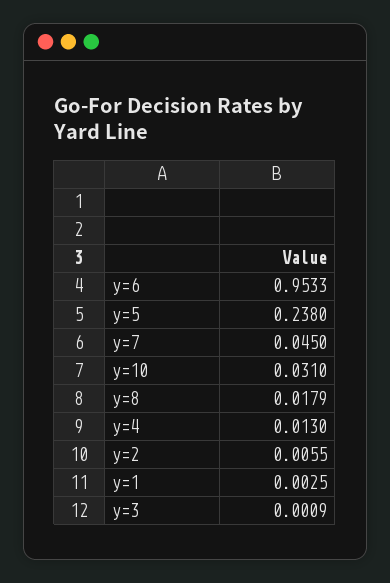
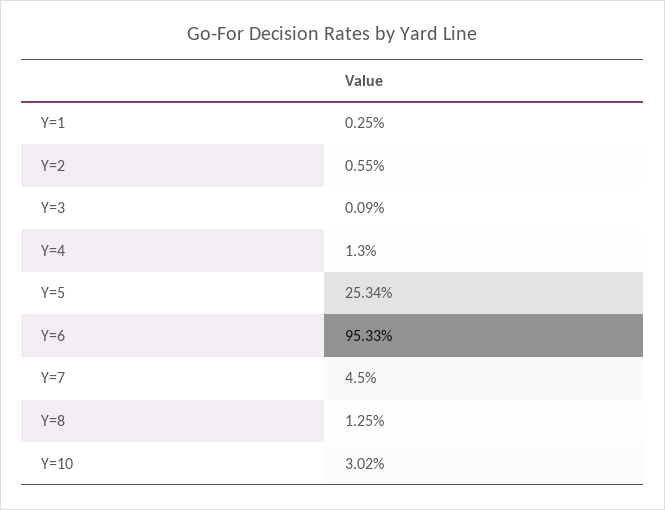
y=5: 0.238 -> 0.2534
y=10: 0.031 -> 0.0302
y=8: 0.0179 -> 0.0125

